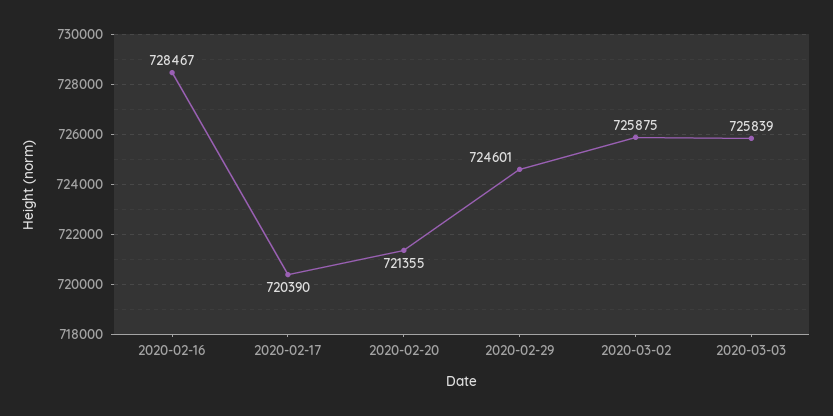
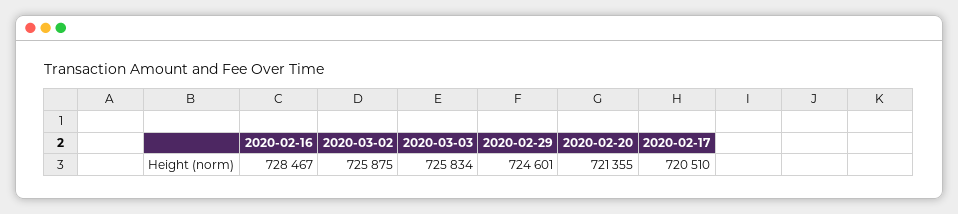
2020-02-17: 720390 -> 720510
2020-03-03: 725839 -> 725834

